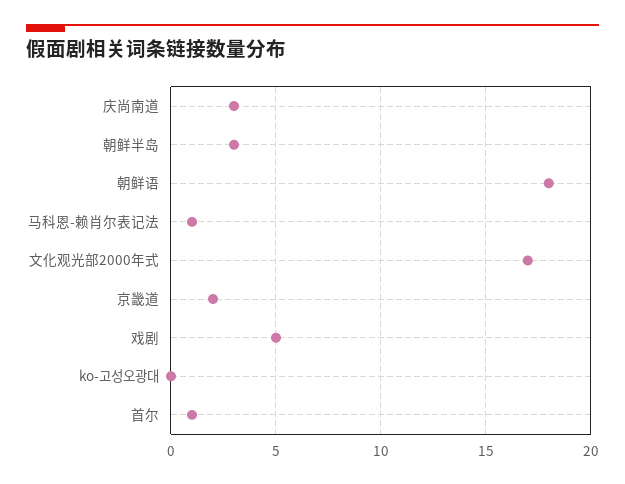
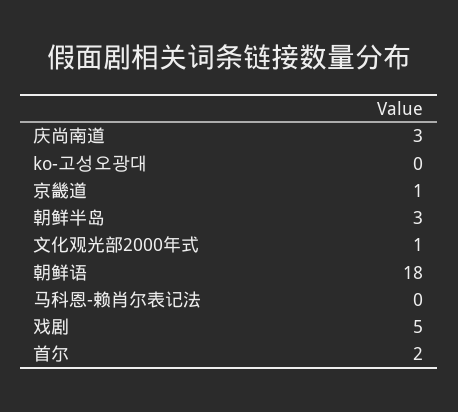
马科恩-赖肖尔表记法: 1 -> 0
文化观光部2000年式: 17 -> 1
京畿道: 2 -> 1
首尔: 1 -> 2

